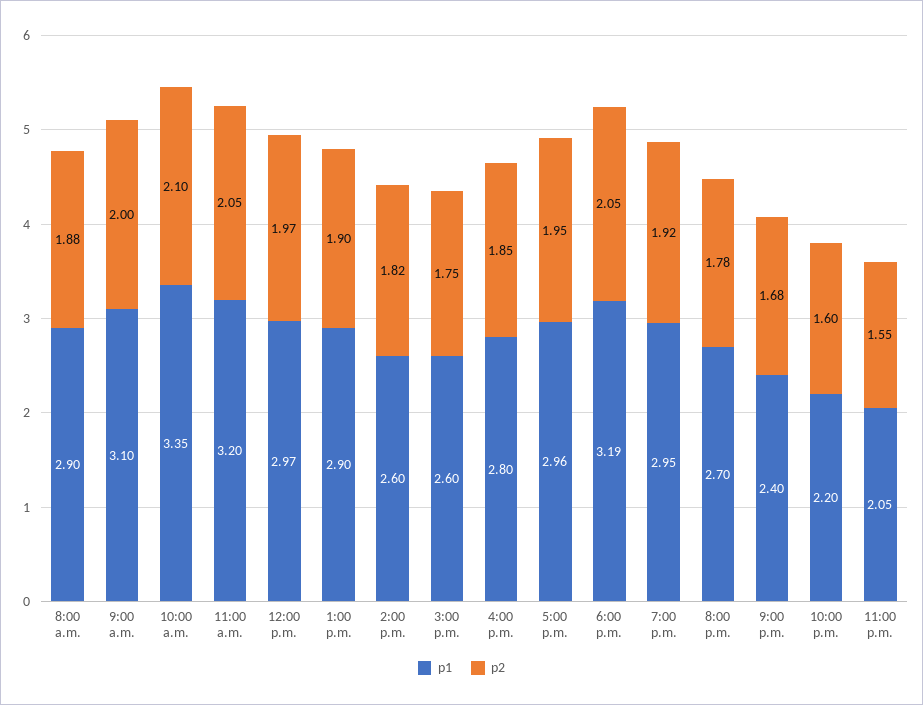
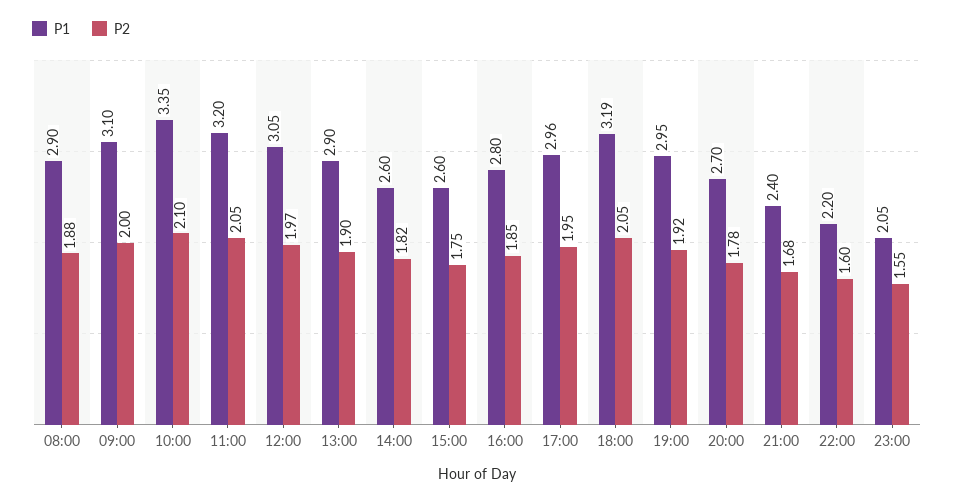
p1, 12:00 p.m.: 2.97 -> 3.05

